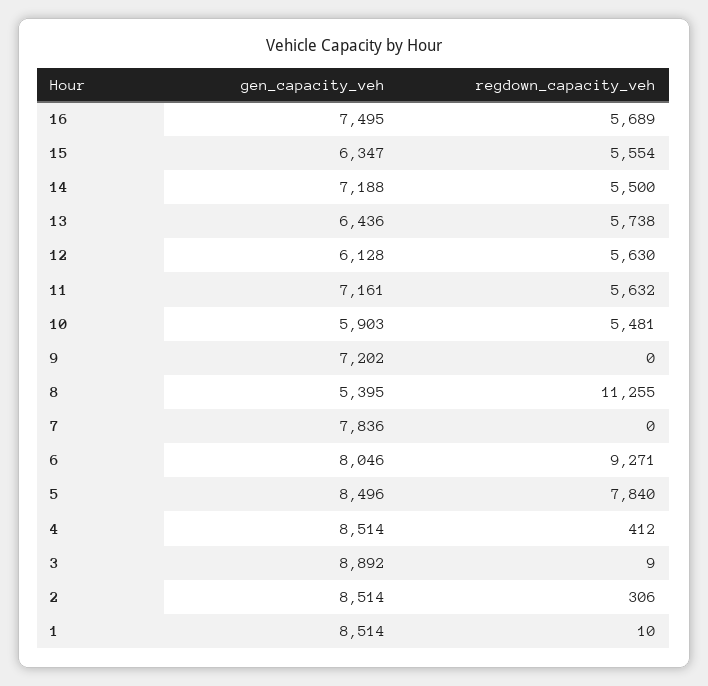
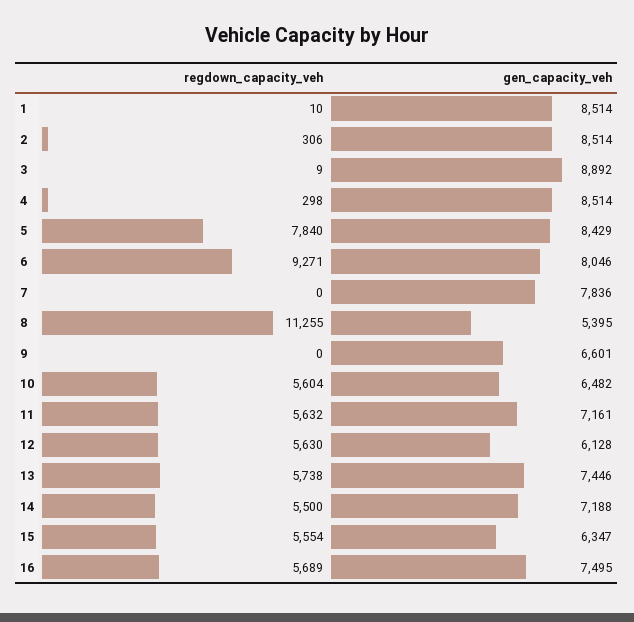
gen_capacity_veh, 13: 6436 -> 7446
gen_capacity_veh, 10: 5903 -> 6482
regdown_capacity_veh, 10: 5481 -> 5604
gen_capacity_veh, 9: 7202 -> 6601
gen_capacity_veh, 5: 8496 -> 8429
regdown_capacity_veh, 4: 412 -> 298

